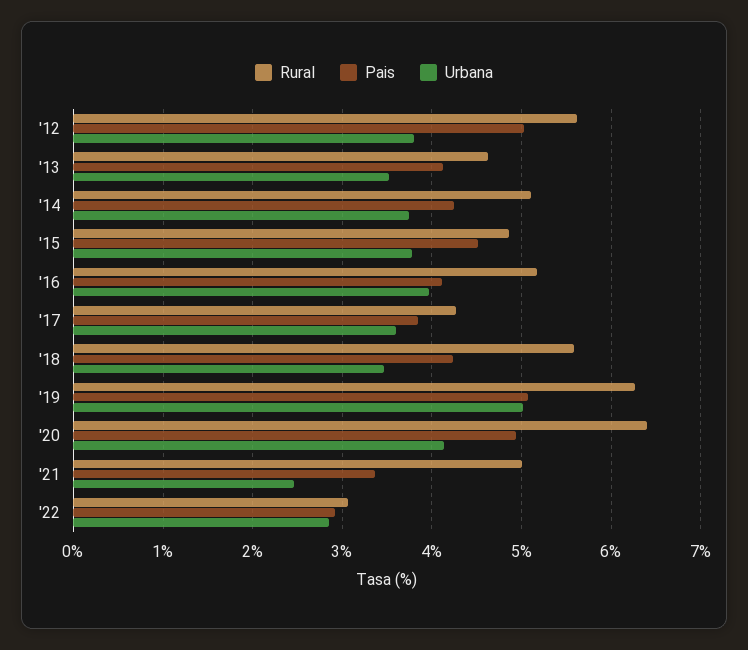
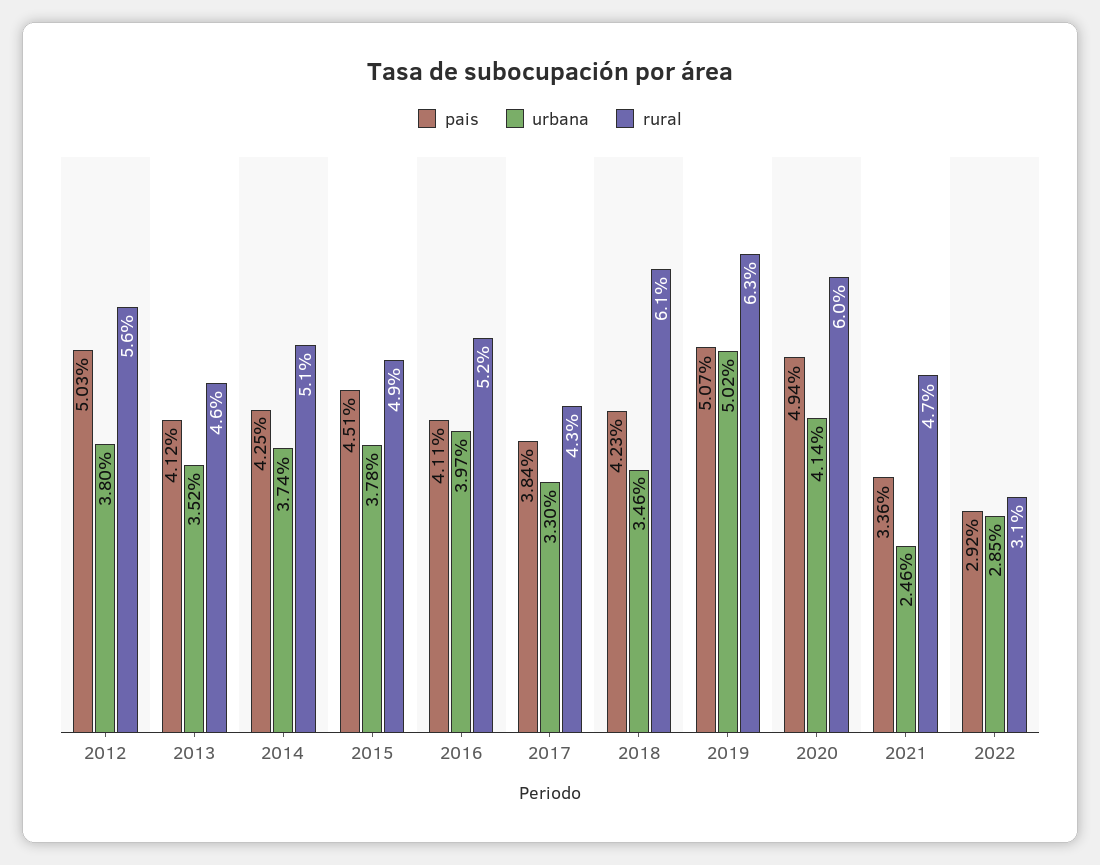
Urbana, '17: 3.6 -> 3.3
Rural, '18: 5.6 -> 6.1
Rural, '20: 6.4 -> 6
Rural, '21: 5 -> 4.7

